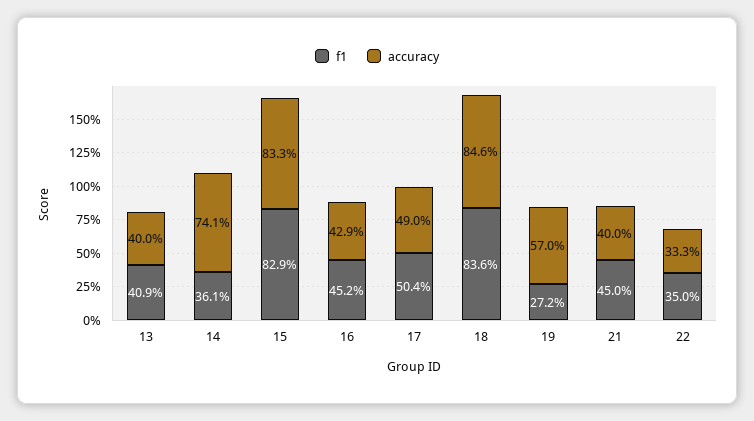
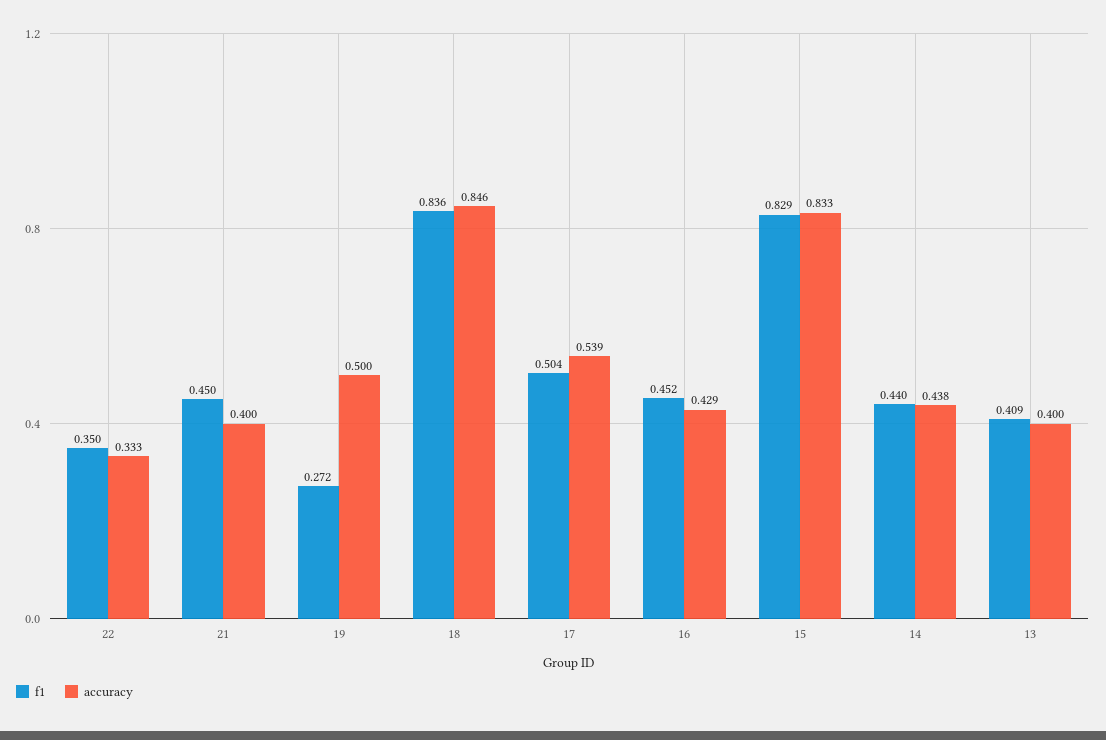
f1, 14: 0.361 -> 0.44
accuracy, 14: 0.741 -> 0.438
accuracy, 17: 0.49 -> 0.539
accuracy, 19: 0.57 -> 0.5

